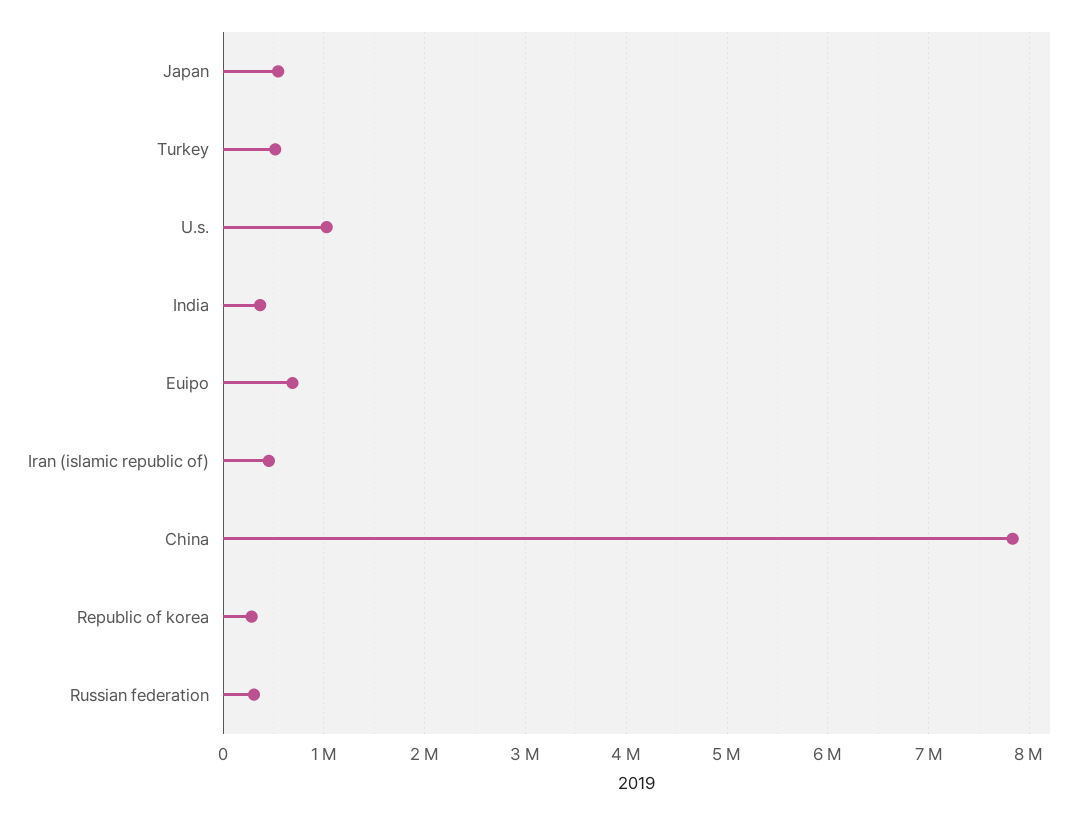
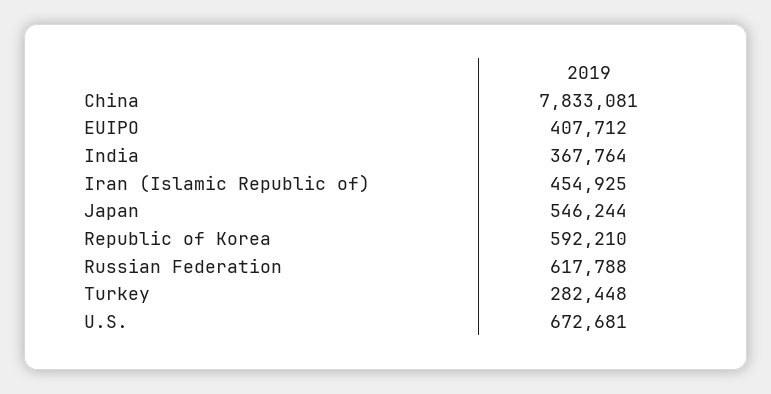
Turkey: 500000 -> 282448
U.s.: 1000000 -> 672681
Euipo: 700000 -> 407712
Republic of korea: 300000 -> 592210
Russian federation: 300000 -> 617788

